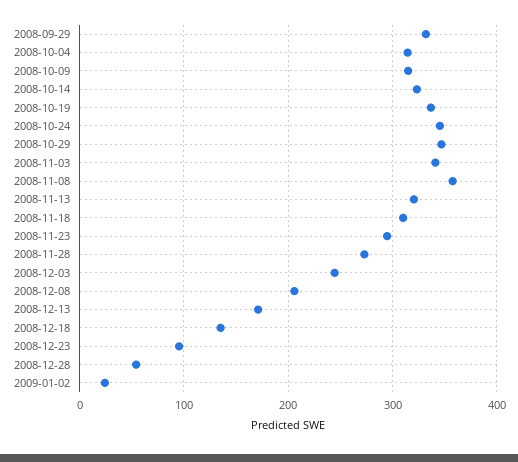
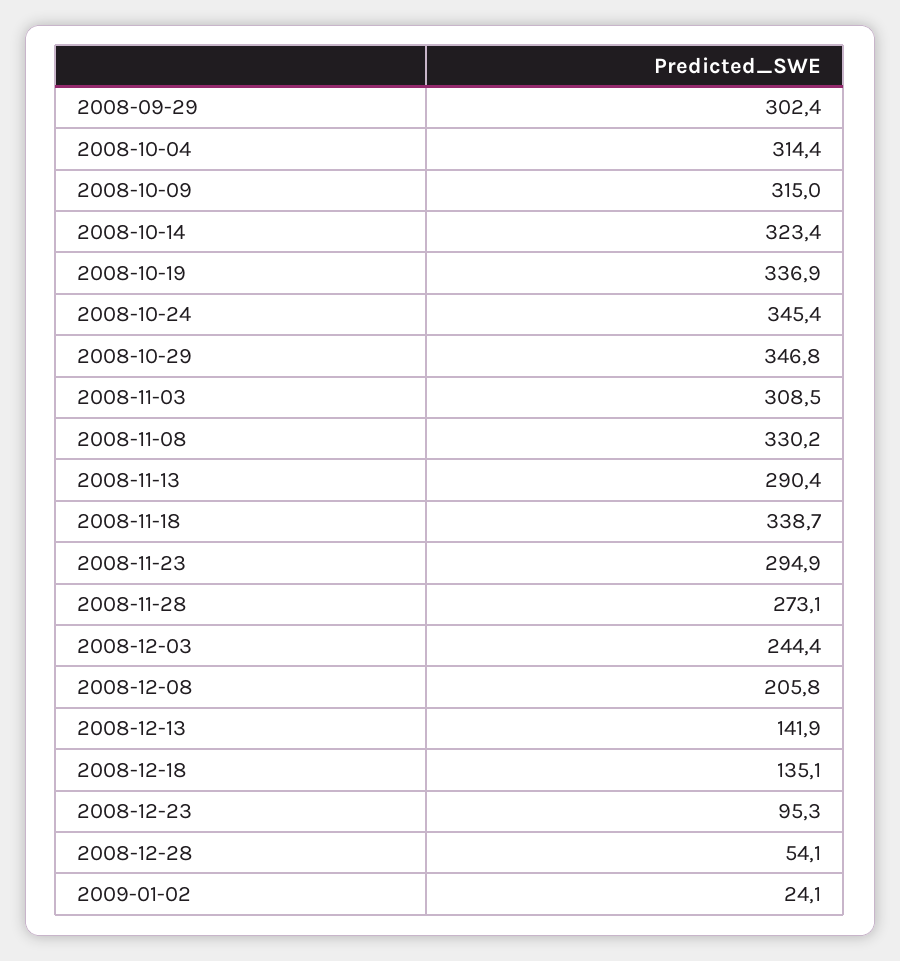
2008-09-29: 330 -> 302.4
2008-11-03: 340 -> 308.5
2008-11-08: 360 -> 330.2
2008-11-13: 320 -> 290.4
2008-11-18: 310 -> 338.7
2008-12-13: 170 -> 141.9

